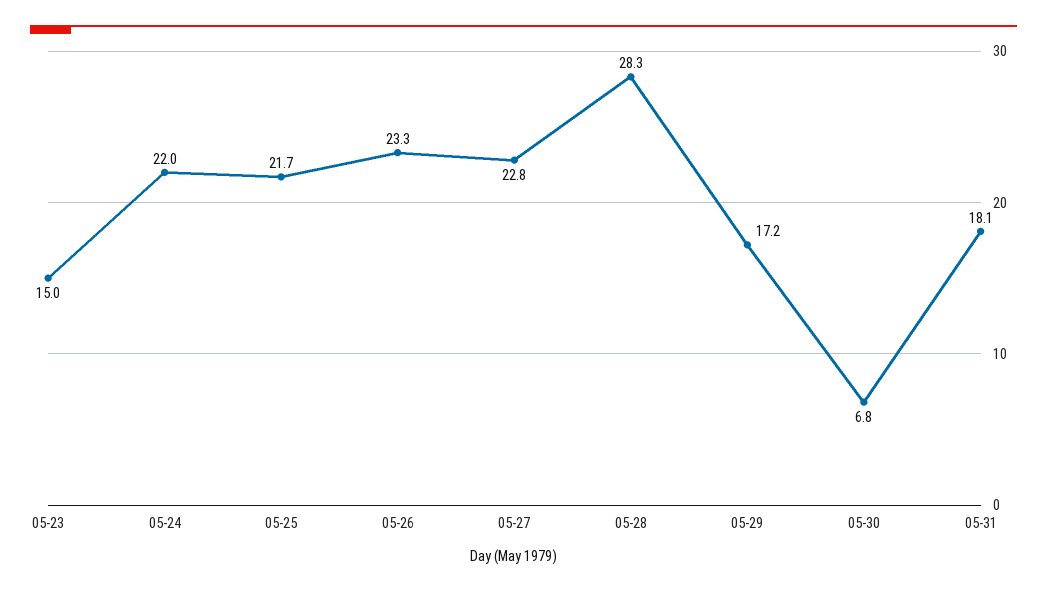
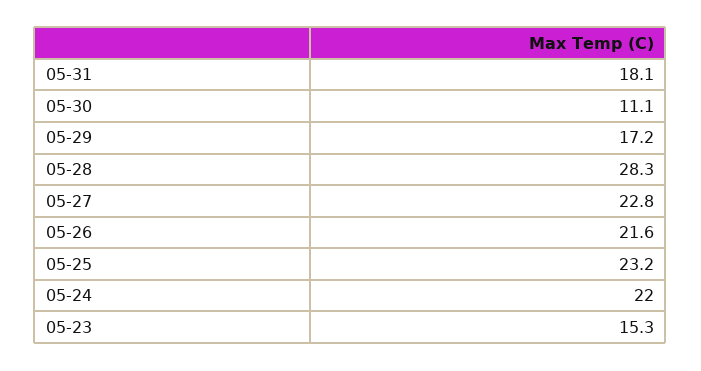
05-23: 15 -> 15.3
05-25: 21.7 -> 23.2
05-26: 23.3 -> 21.6
05-30: 6.8 -> 11.1

